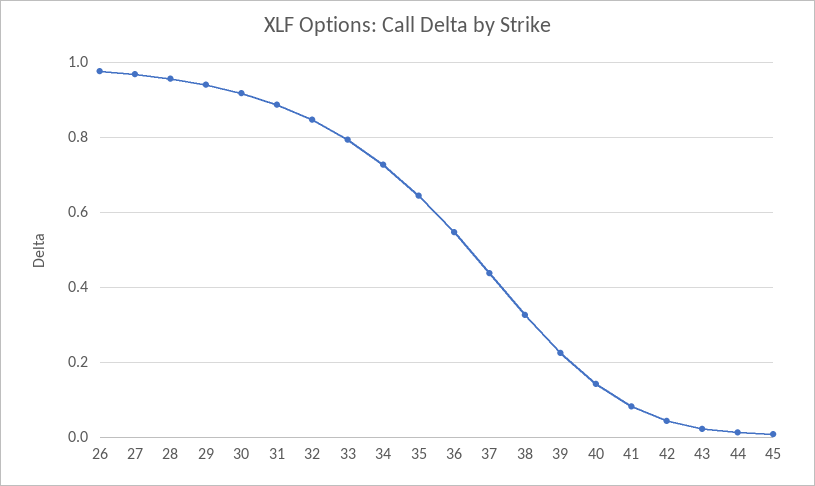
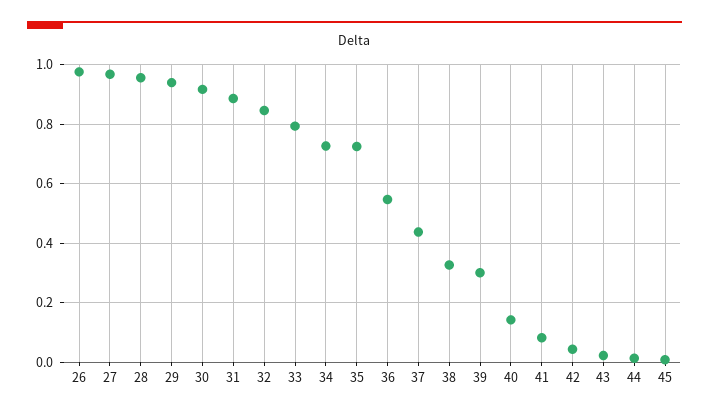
35: 0.64 -> 0.725
39: 0.22 -> 0.3

